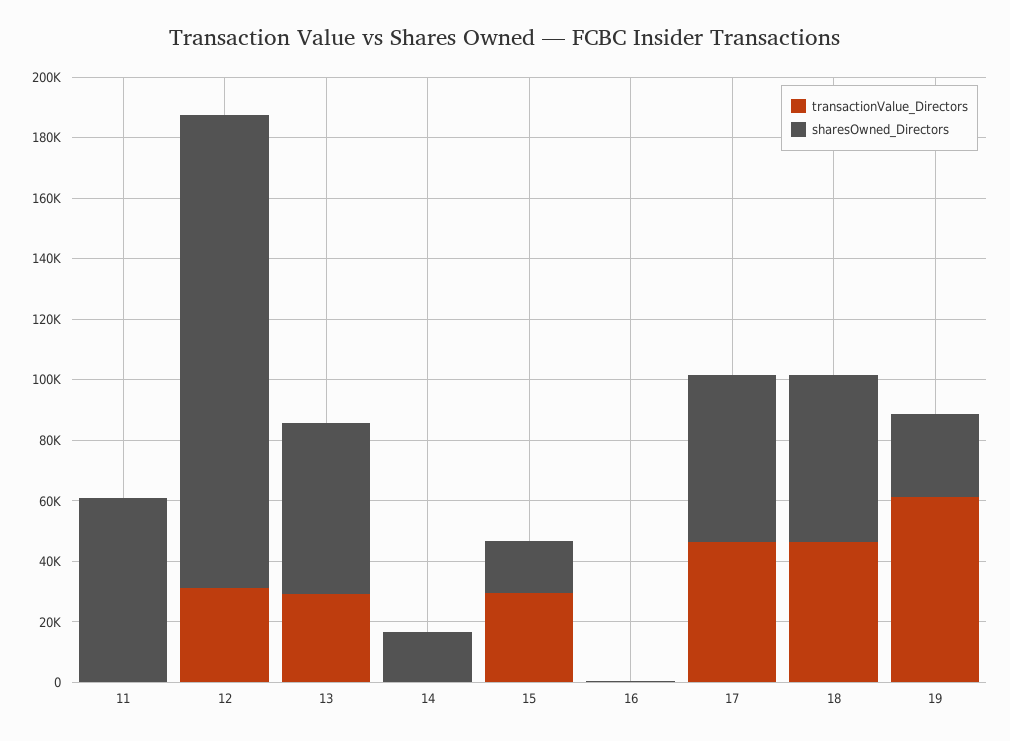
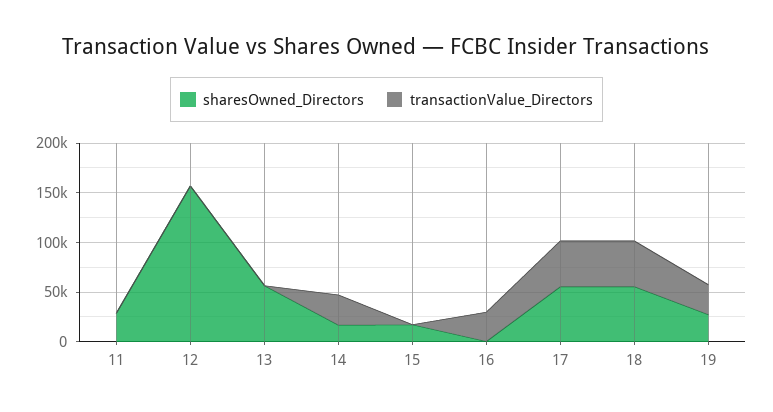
sharesOwned_Directors, 11: 60000 -> 30000
transactionValue_Directors, 12: 30000 -> 0
transactionValue_Directors, 13: 30000 -> 0
transactionValue_Directors, 14: 0 -> 30000
transactionValue_Directors, 15: 30000 -> 0
transactionValue_Directors, 16: 0 -> 30000
transactionValue_Directors, 19: 60000 -> 30000

